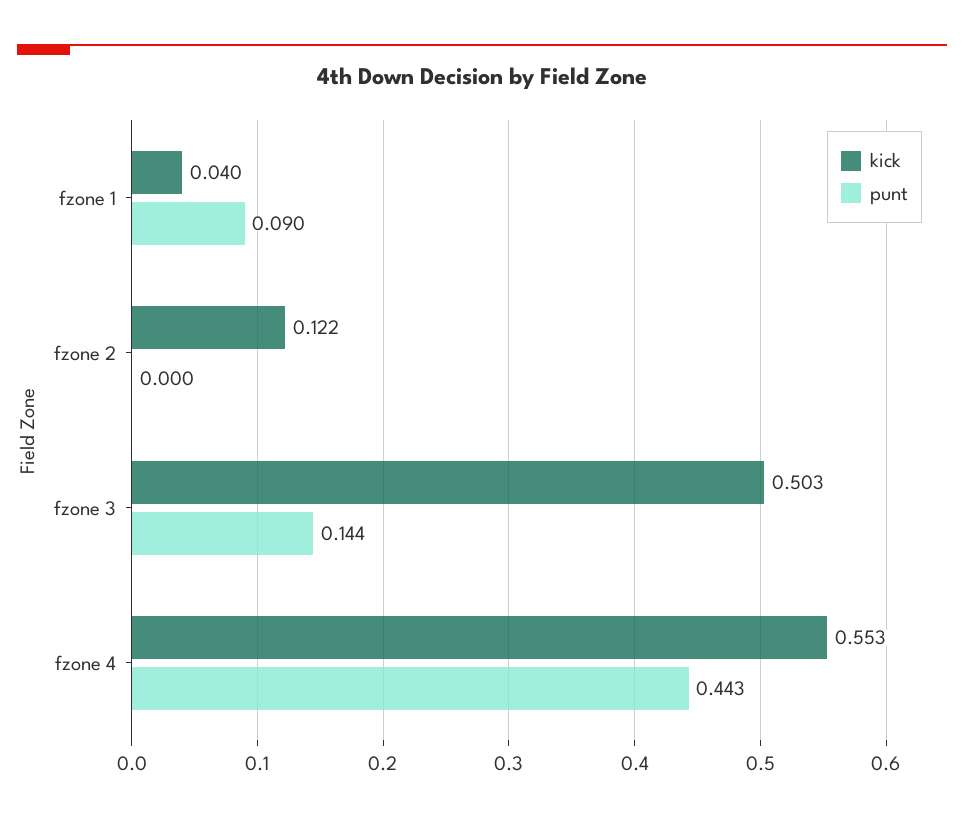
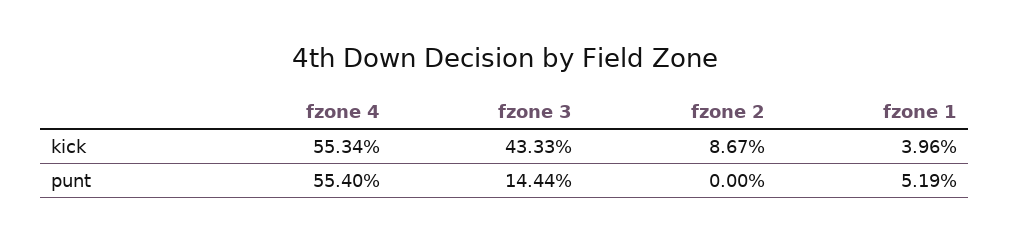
punt, fzone 1: 0.09 -> 0.0519
kick, fzone 2: 0.122 -> 0.0867
kick, fzone 3: 0.503 -> 0.4333
punt, fzone 4: 0.443 -> 0.554

